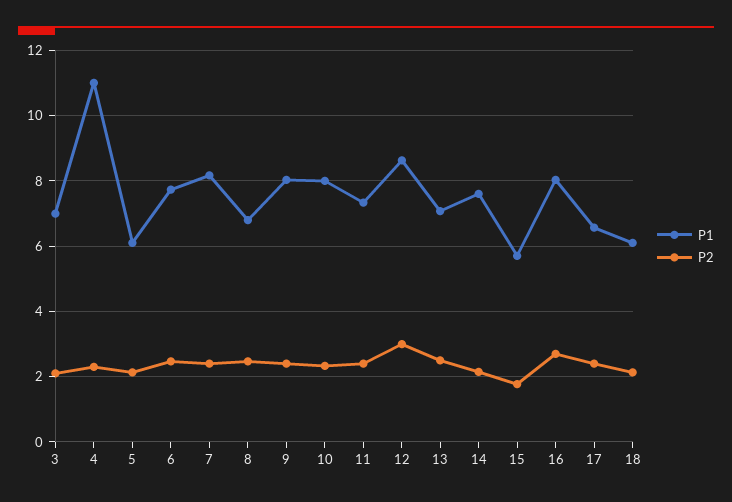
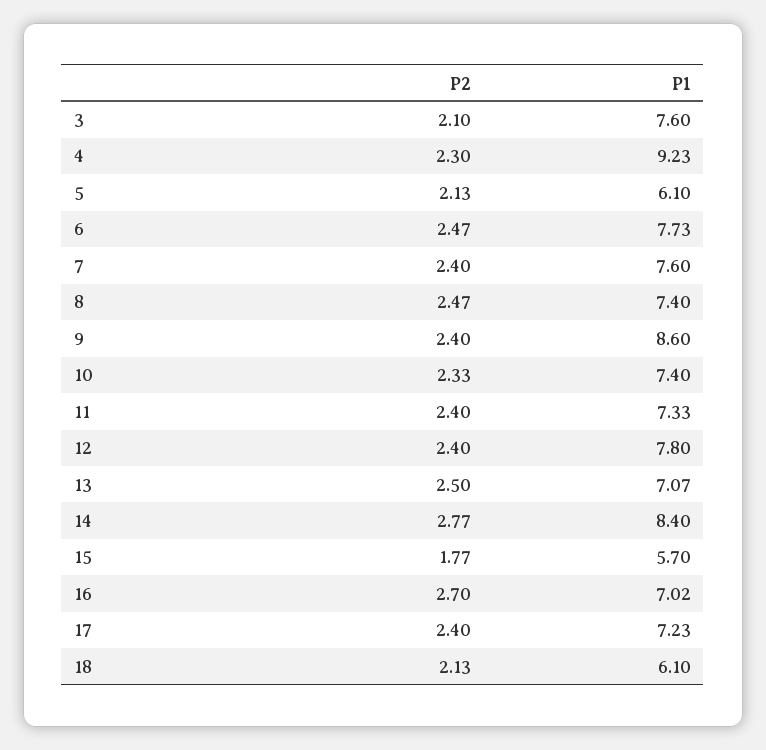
P1, 3: 7 -> 7.6
P1, 4: 11 -> 9.23
P1, 7: 8.2 -> 7.6
P1, 8: 6.8 -> 7.4
P1, 9: 8 -> 8.6
P1, 10: 8 -> 7.4
P1, 12: 8.6 -> 7.8
P2, 12: 3 -> 2.4
P1, 14: 7.6 -> 8.4
P2, 14: 2.2 -> 2.77
P1, 16: 8 -> 7.02
P1, 17: 6.6 -> 7.23

